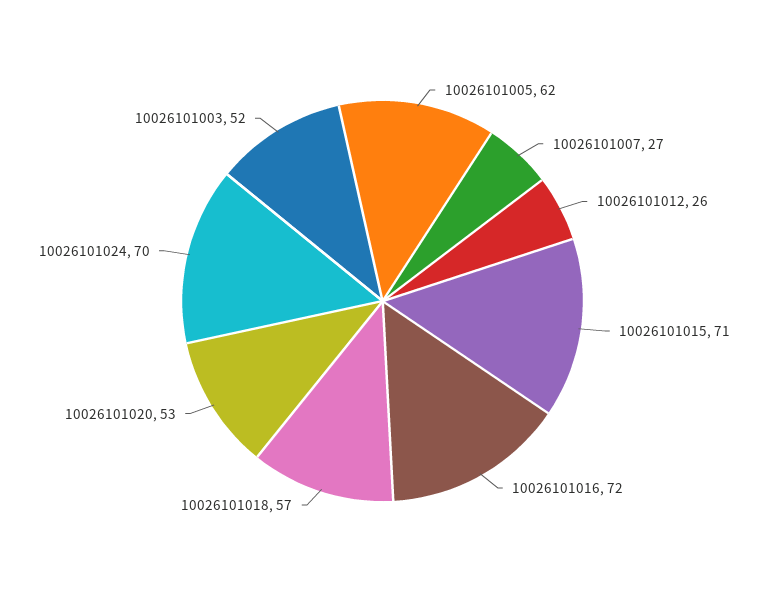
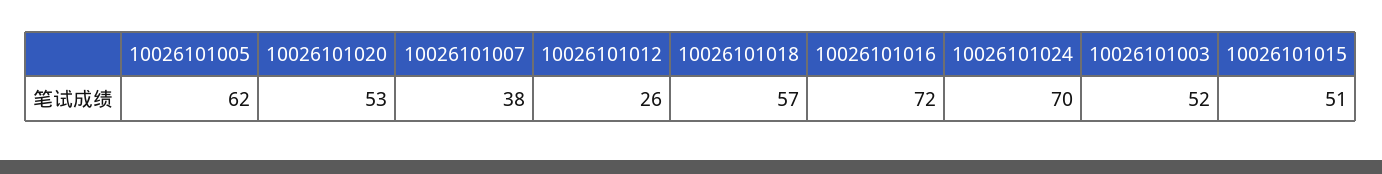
10026101007: 27 -> 38
10026101015: 71 -> 51

